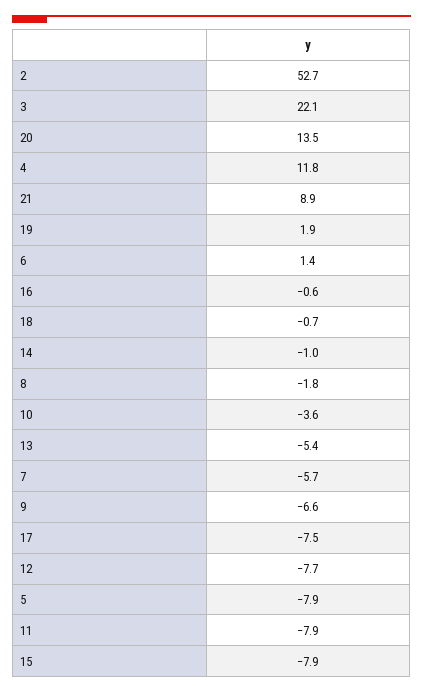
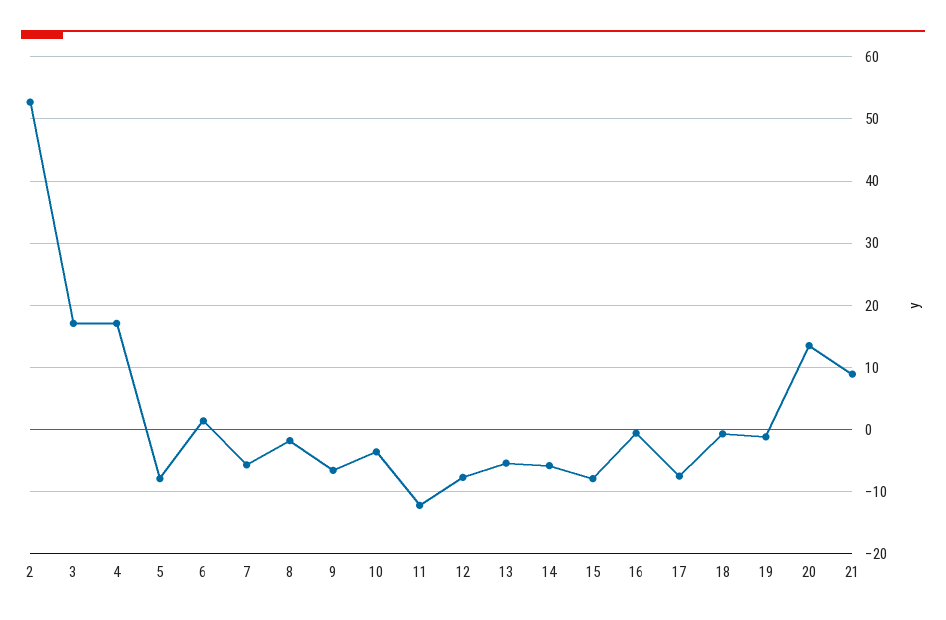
3: 22.1 -> 17
4: 11.8 -> 17
19: 1.9 -> -1
14: -1 -> -6
11: -7.9 -> -12

